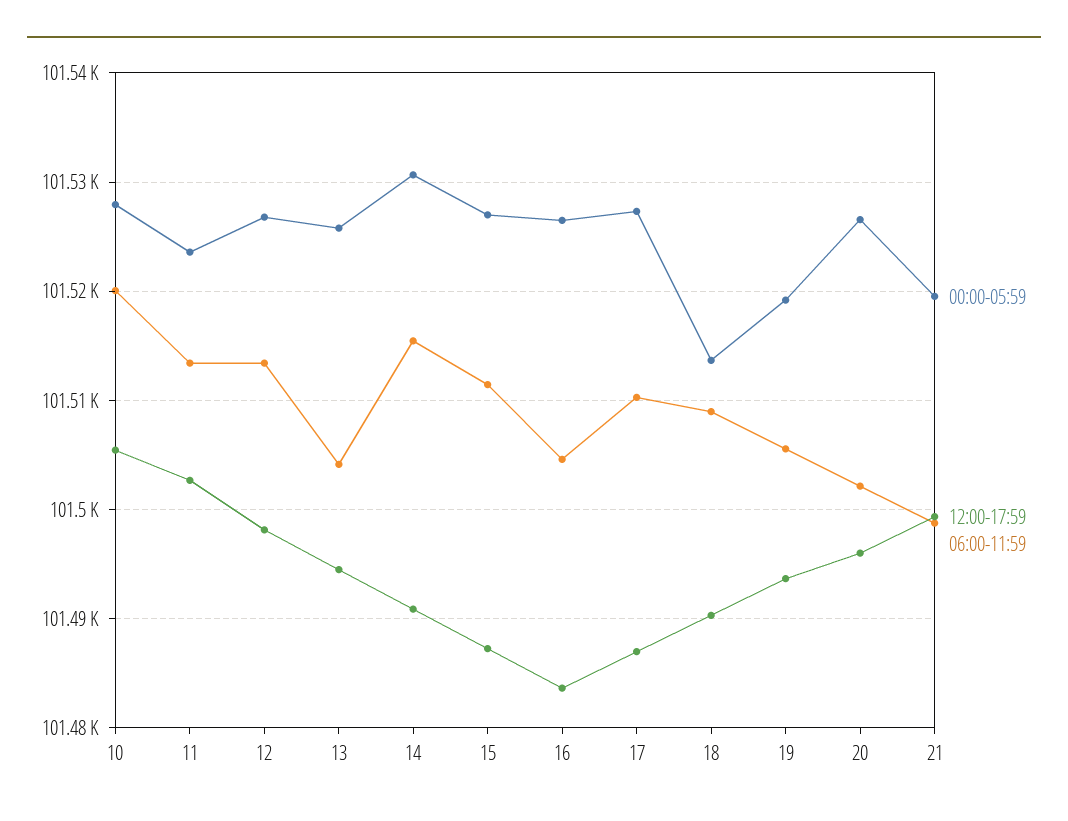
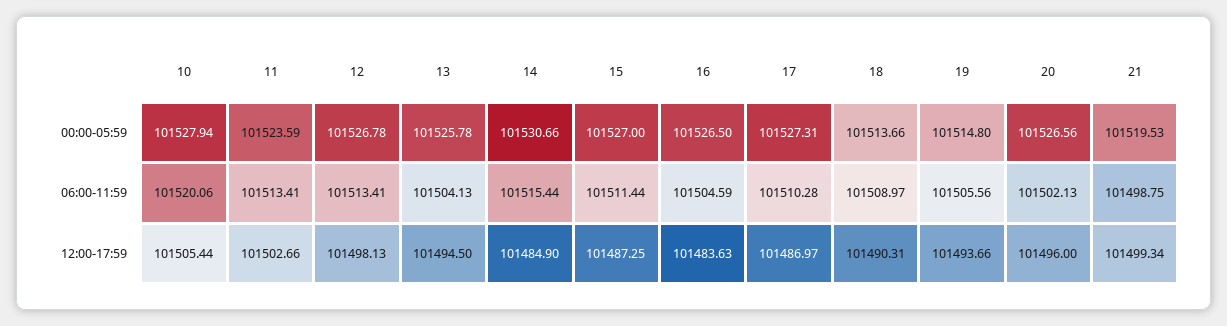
12:00-17:59, 14: 101491 -> 101484.9
00:00-05:59, 19: 101519 -> 101514.8

